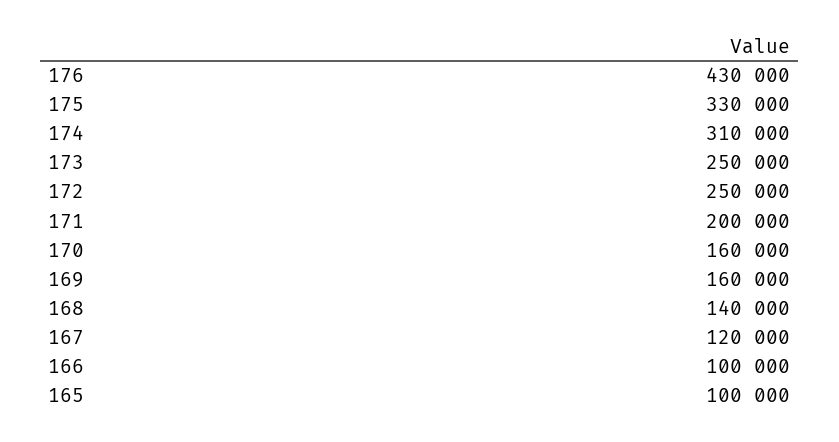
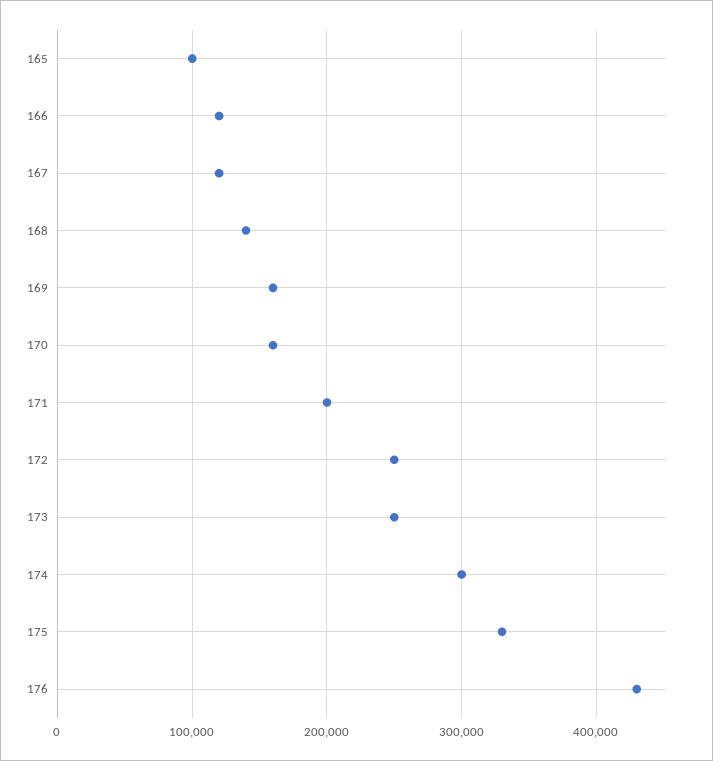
174: 310000 -> 300000
166: 100000 -> 120000

